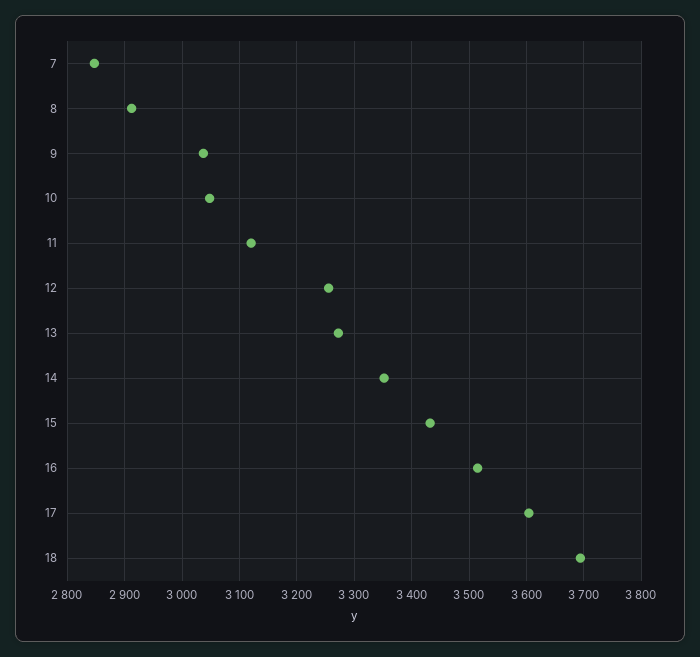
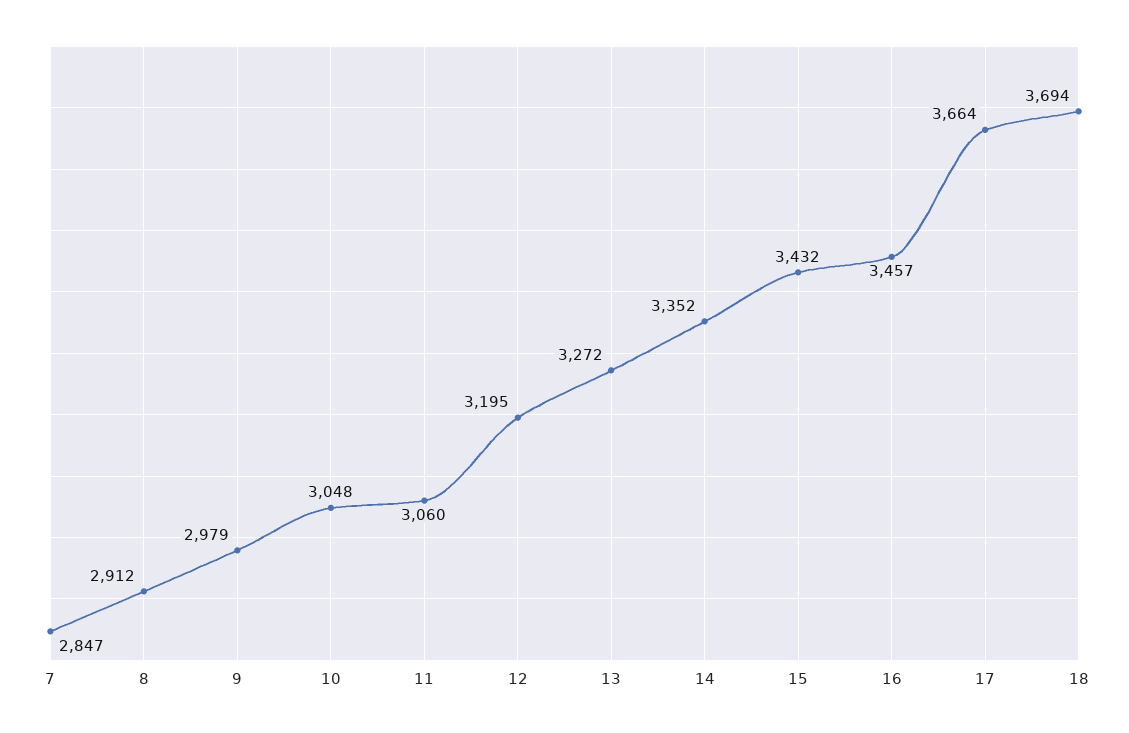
9: 3040 -> 2979
11: 3120 -> 3060
12: 3260 -> 3195
16: 3520 -> 3457
17: 3600 -> 3664

